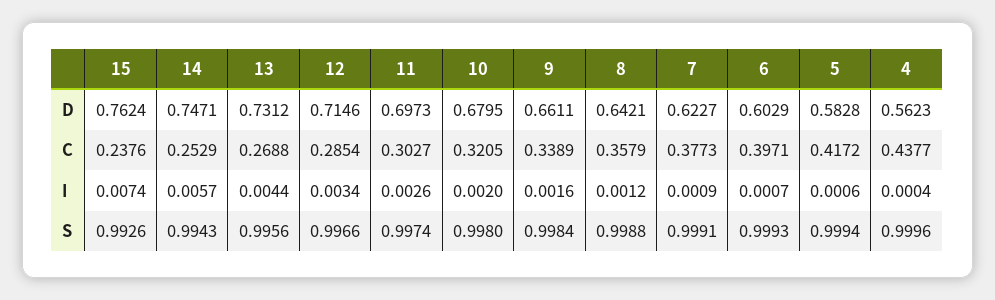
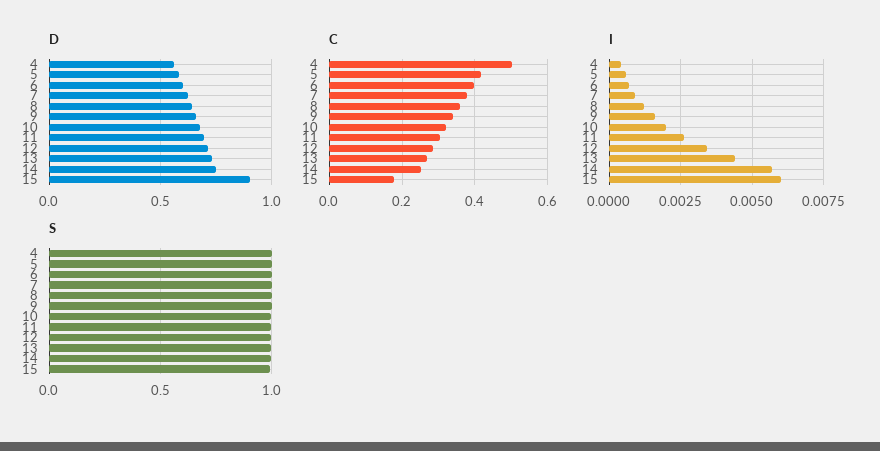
D, 15: 0.7624 -> 0.9
C, 15: 0.2376 -> 0.18
C, 4: 0.4377 -> 0.5
I, 15: 0.0074 -> 0.006

